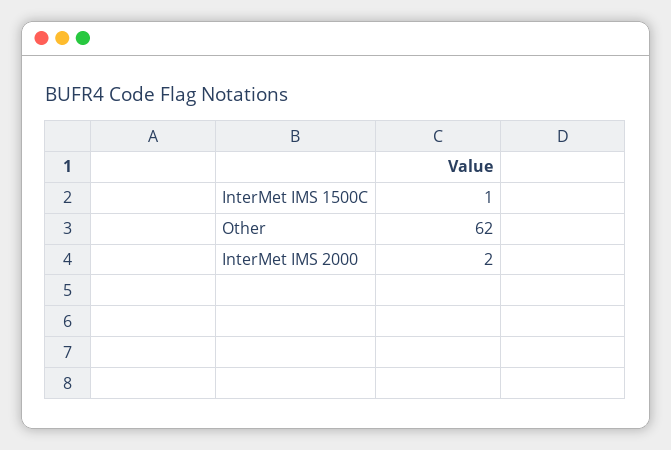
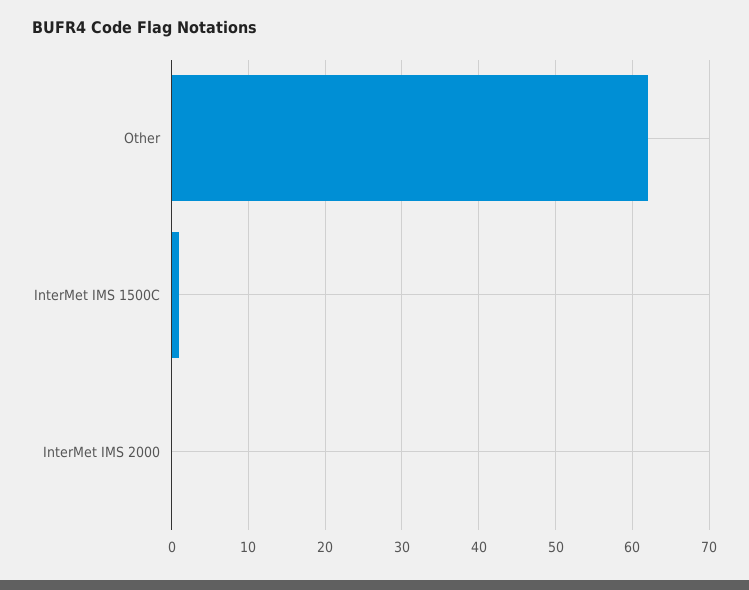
InterMet IMS 2000: 2 -> 0

